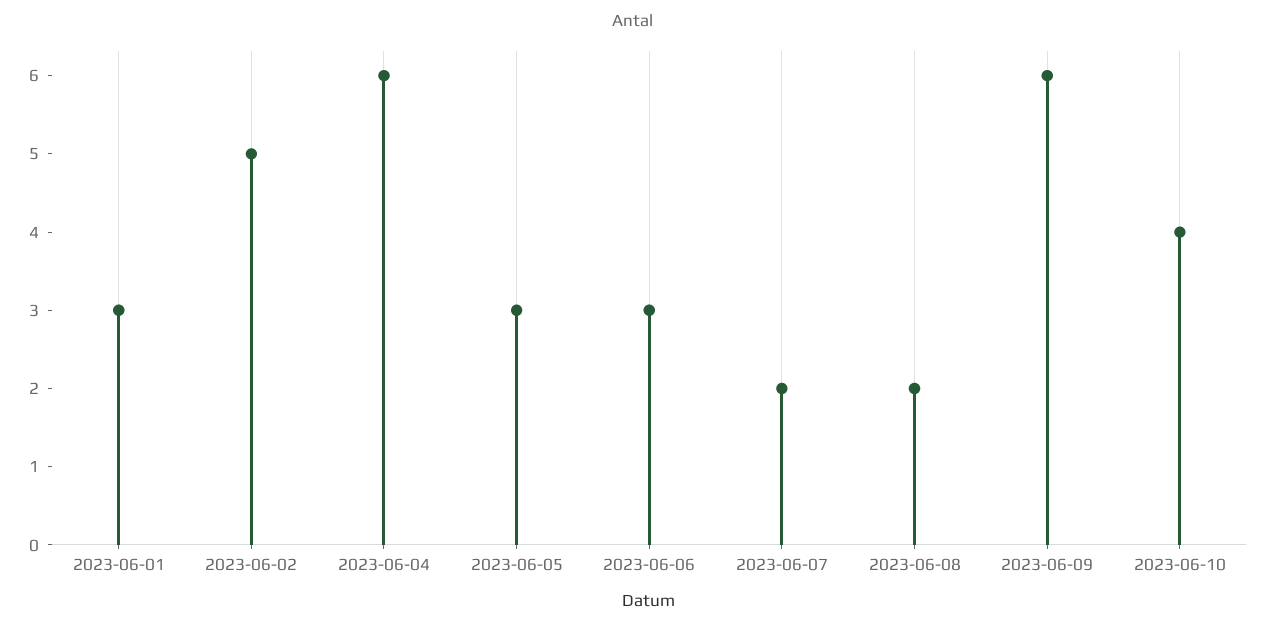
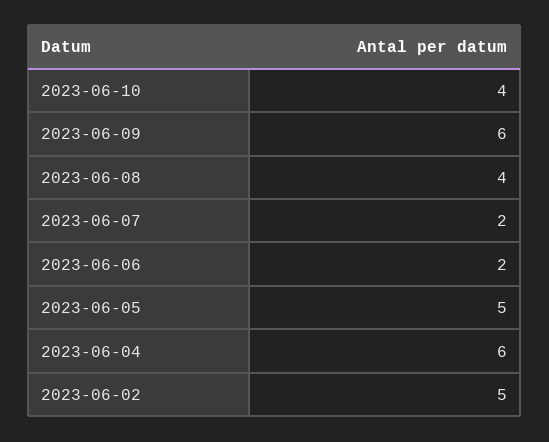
2023-06-01: 3 -> none
2023-06-05: 3 -> 5
2023-06-06: 3 -> 2
2023-06-08: 2 -> 4

